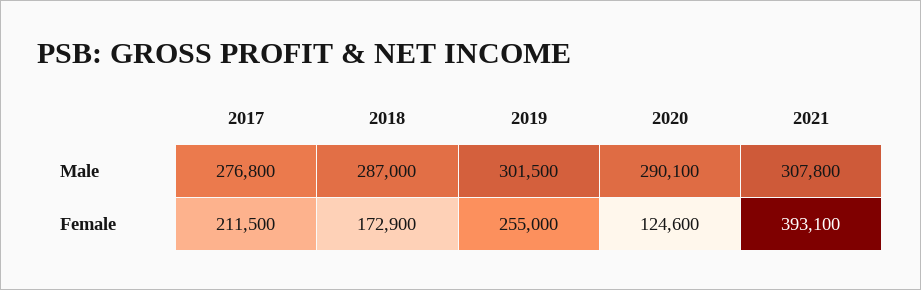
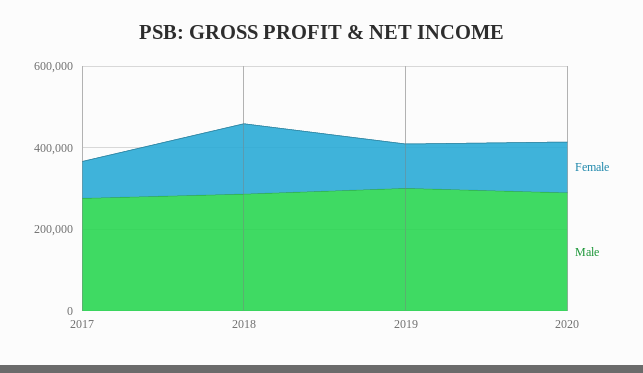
Male, 2021: 307800 -> none
Female, 2017: 211500 -> 100000
Female, 2019: 255000 -> 100000
Female, 2021: 393100 -> none

